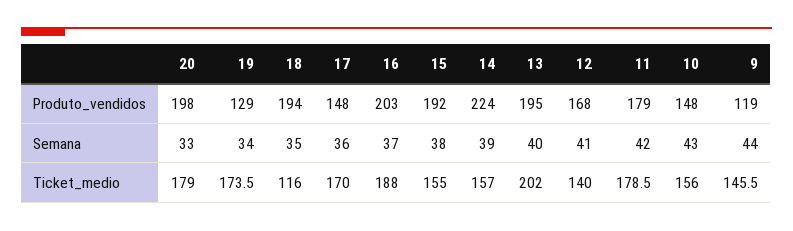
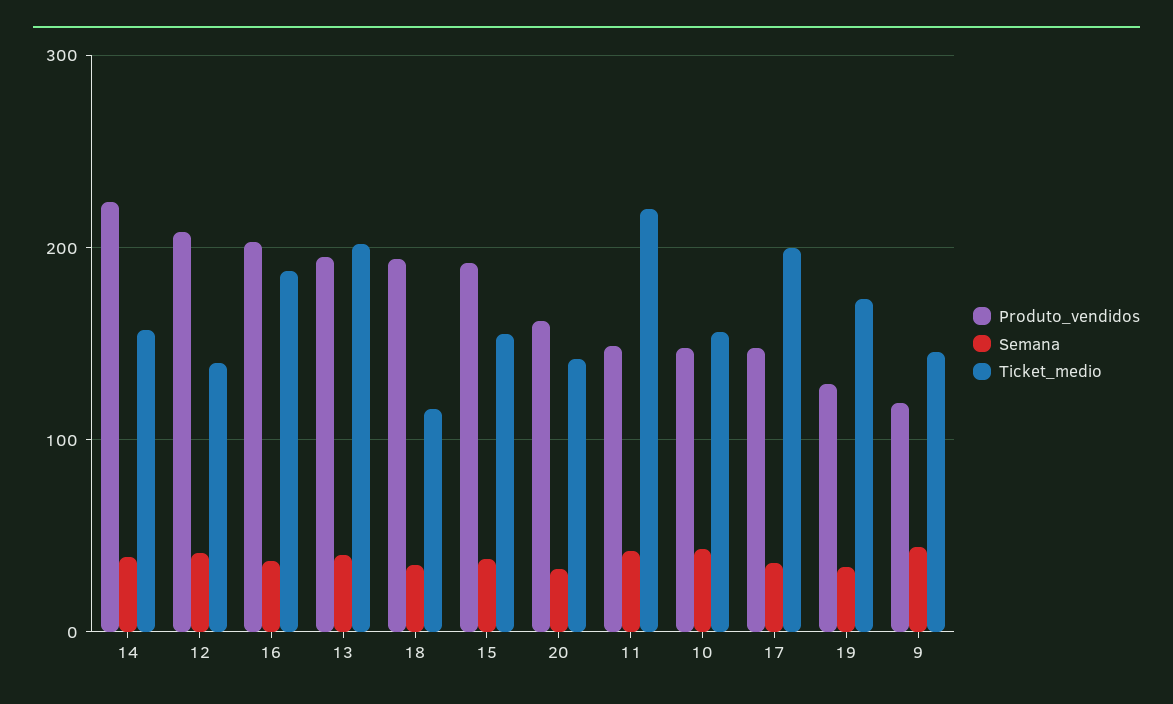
Produto_vendidos, 20: 198 -> 160
Produto_vendidos, 12: 168 -> 210
Produto_vendidos, 11: 179 -> 150
Ticket_medio, 20: 179 -> 140
Ticket_medio, 17: 170 -> 200
Ticket_medio, 11: 178.5 -> 220

